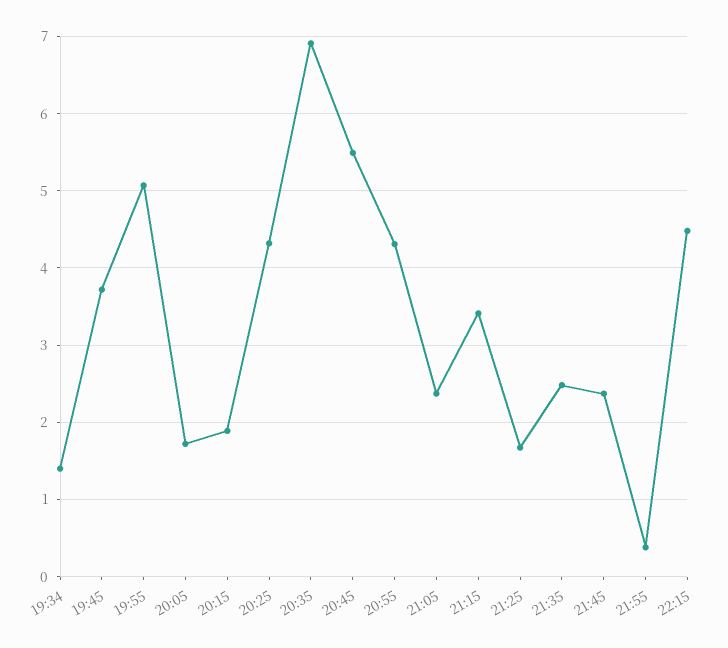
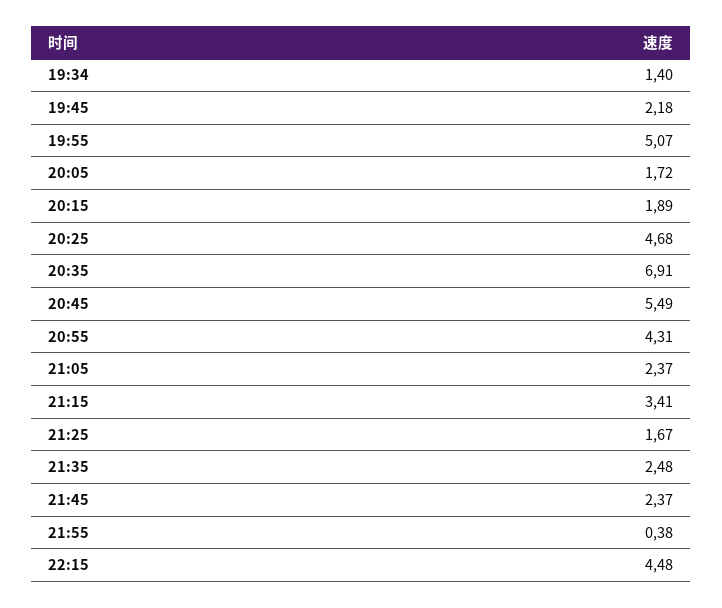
19:45: 3.7 -> 2.18
20:25: 4.3 -> 4.68

